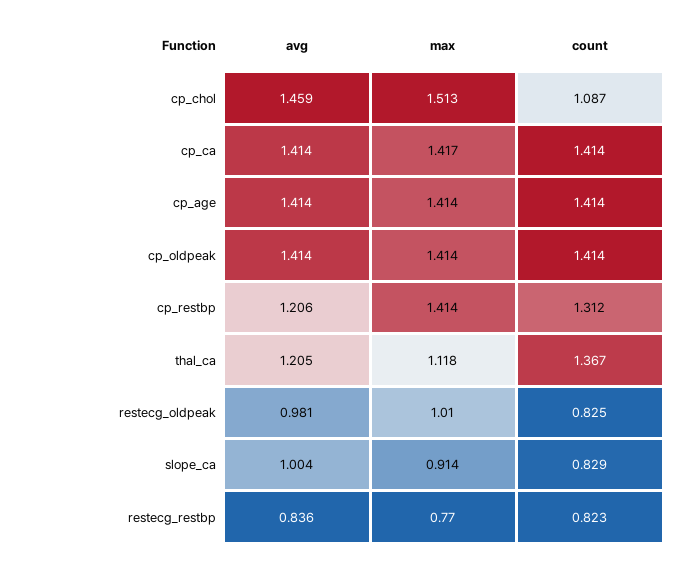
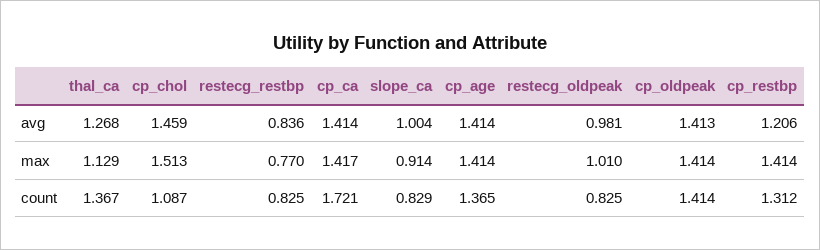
count, cp_ca: 1.414 -> 1.721
count, cp_age: 1.414 -> 1.365
avg, cp_oldpeak: 1.414 -> 1.413
avg, thal_ca: 1.205 -> 1.268
max, thal_ca: 1.118 -> 1.129
count, restecg_restbp: 0.823 -> 0.825

